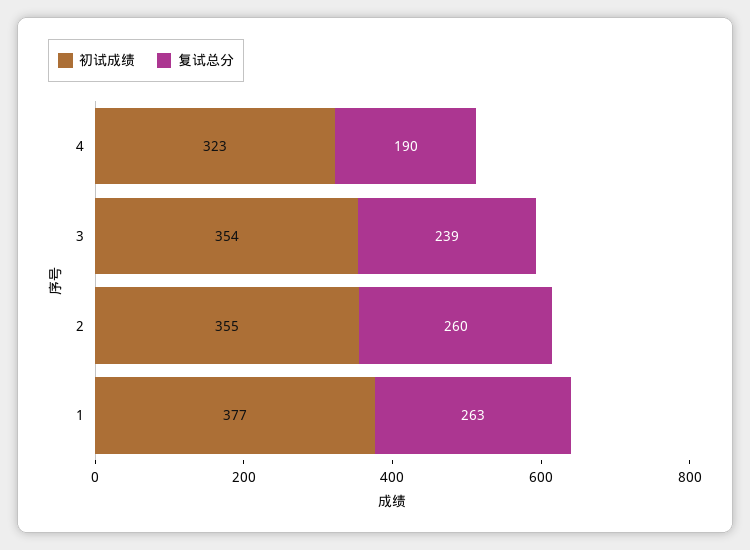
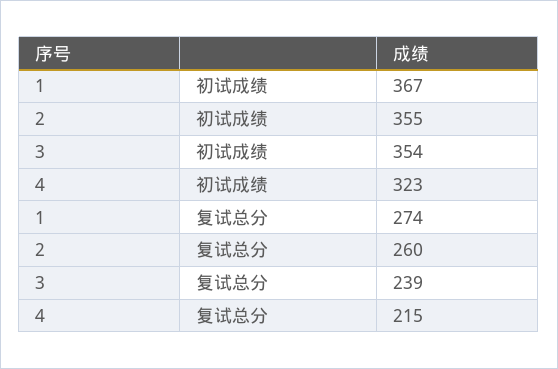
复试总分, 4: 190 -> 215
初试成绩, 1: 377 -> 367
复试总分, 1: 263 -> 274

